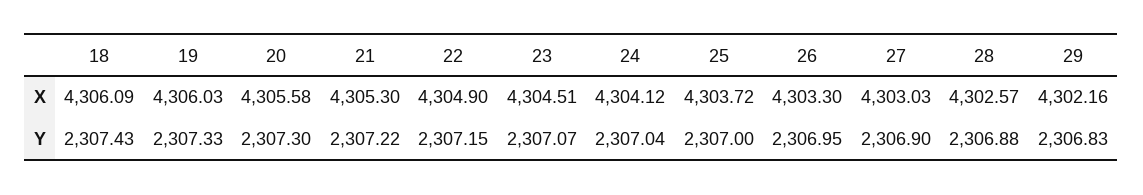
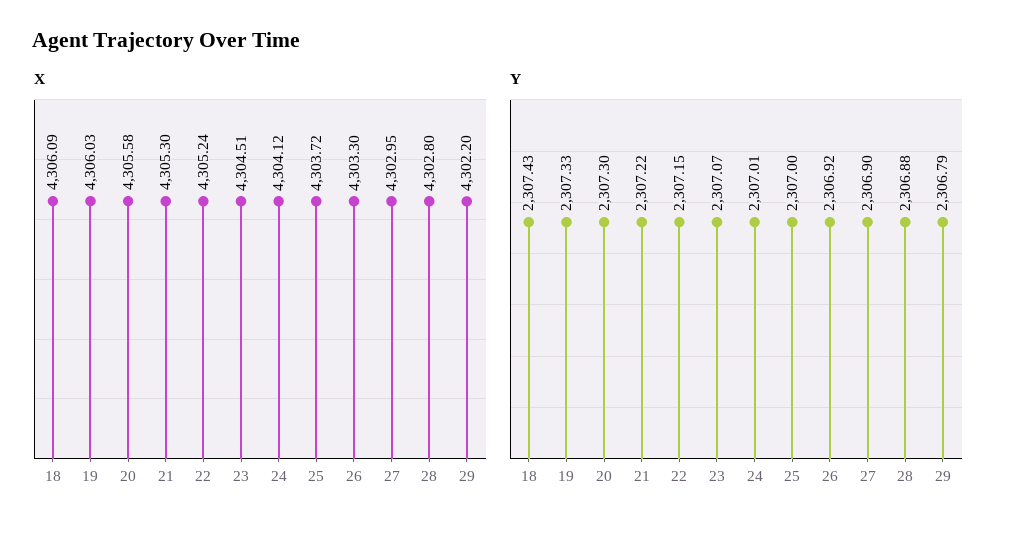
X, 22: 4304.9 -> 4305.24
X, 27: 4303.03 -> 4302.95
X, 28: 4302.57 -> 4302.8
X, 29: 4302.16 -> 4302.2
Y, 24: 2307.04 -> 2307.01
Y, 26: 2306.95 -> 2306.92
Y, 29: 2306.83 -> 2306.79

